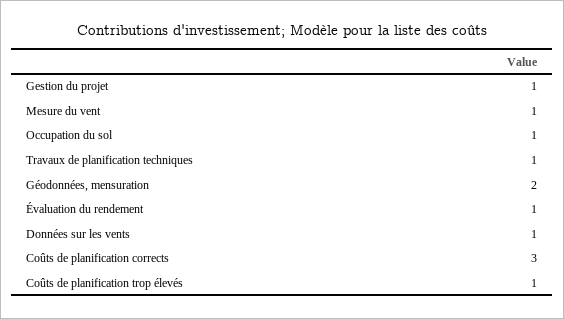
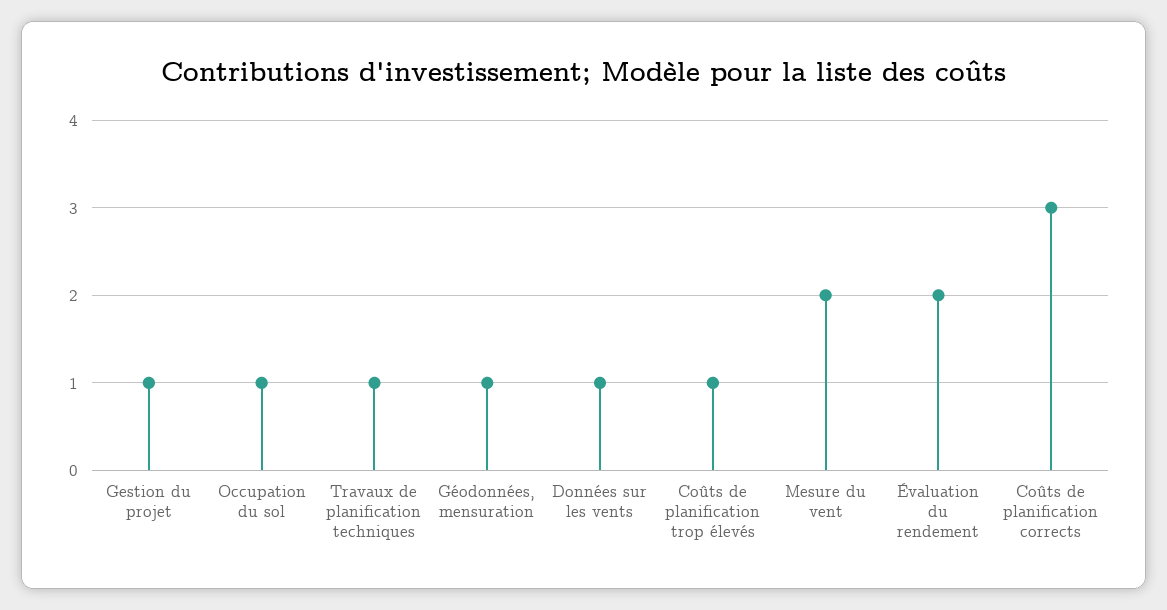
Mesure du vent: 1 -> 2
Géodonnées, mensuration: 2 -> 1
Évaluation du rendement: 1 -> 2

